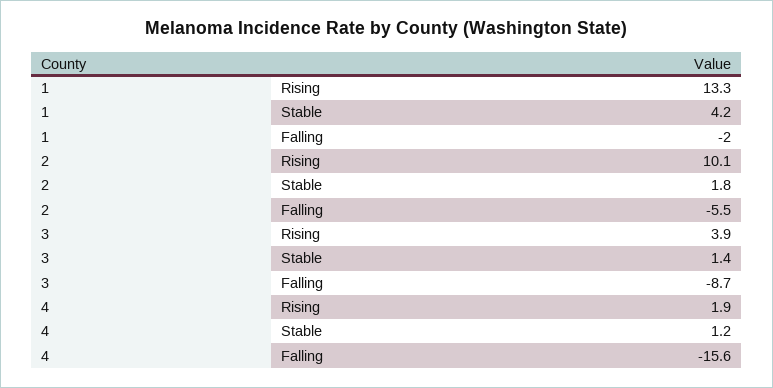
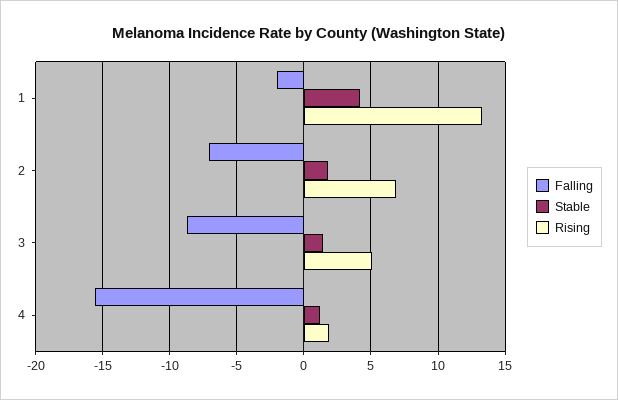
Rising, 2: 10.1 -> 7
Falling, 2: -5.5 -> -7
Rising, 3: 3.9 -> 5

